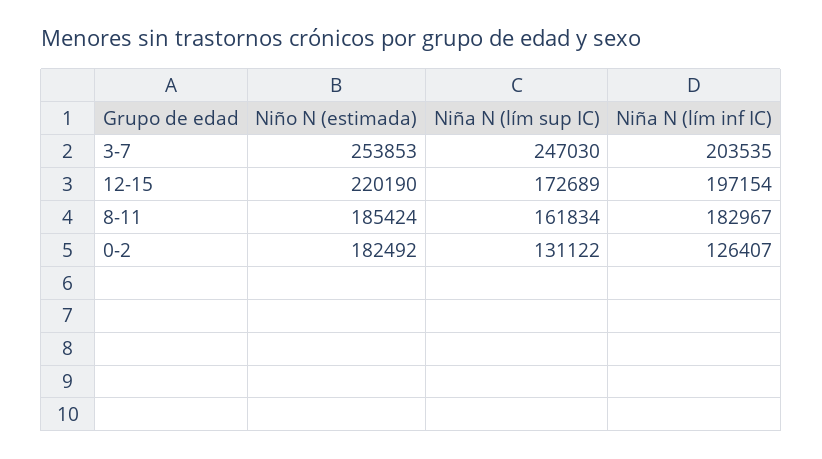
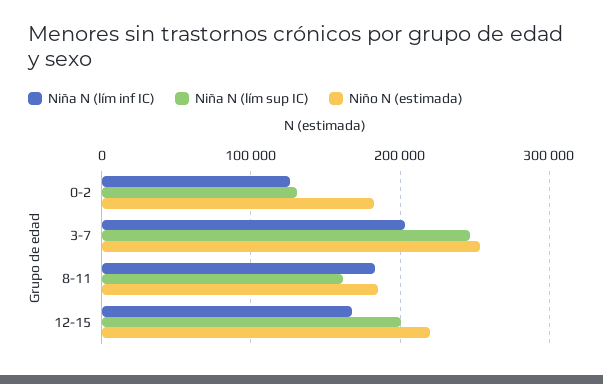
Niña N (lím sup IC), 12-15: 172689 -> 200000
Niña N (lím inf IC), 12-15: 197154 -> 170000

